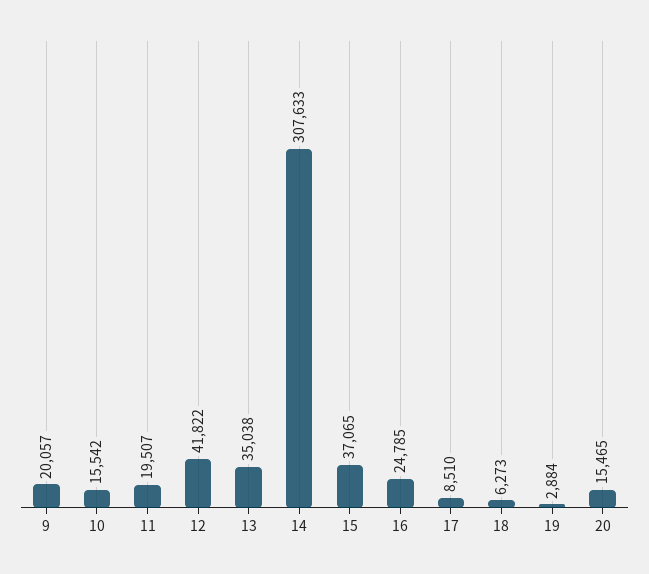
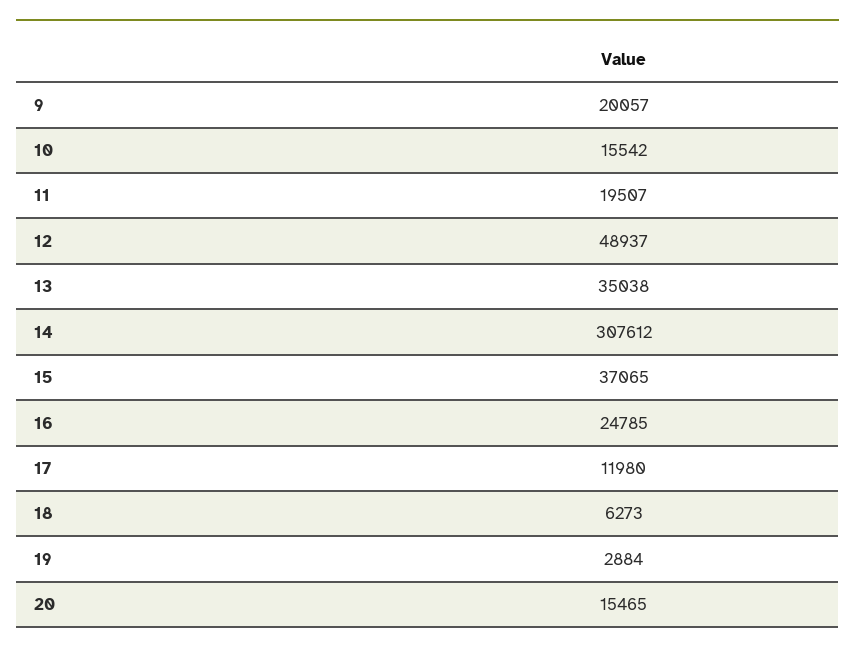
12: 41822 -> 48937
14: 307633 -> 307612
17: 8510 -> 11980

